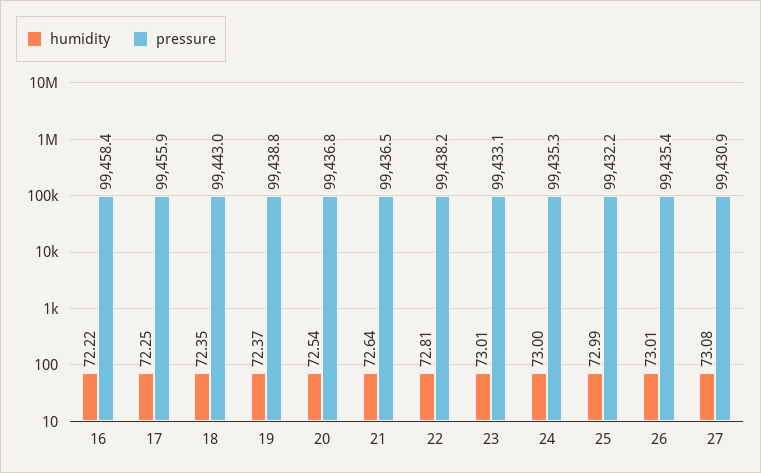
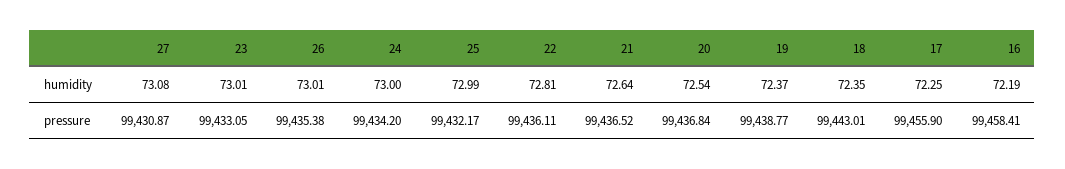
humidity, 16: 72.22 -> 72.19
pressure, 22: 99438.2 -> 99436.11
pressure, 24: 99435.3 -> 99434.2

